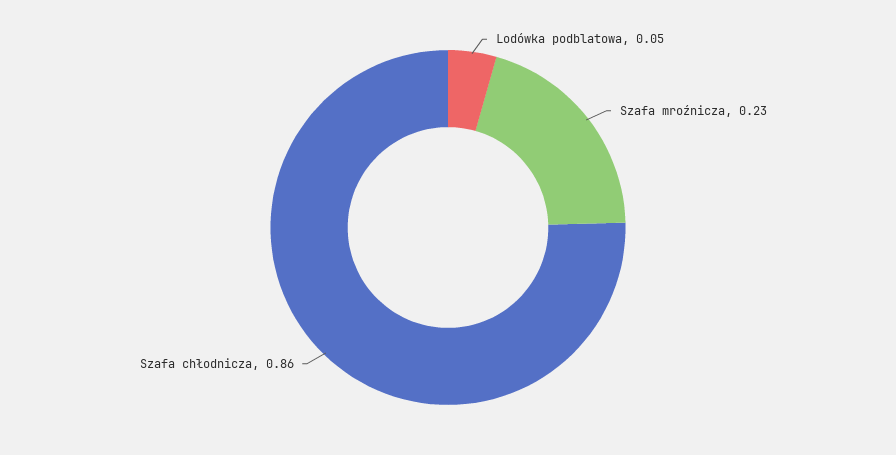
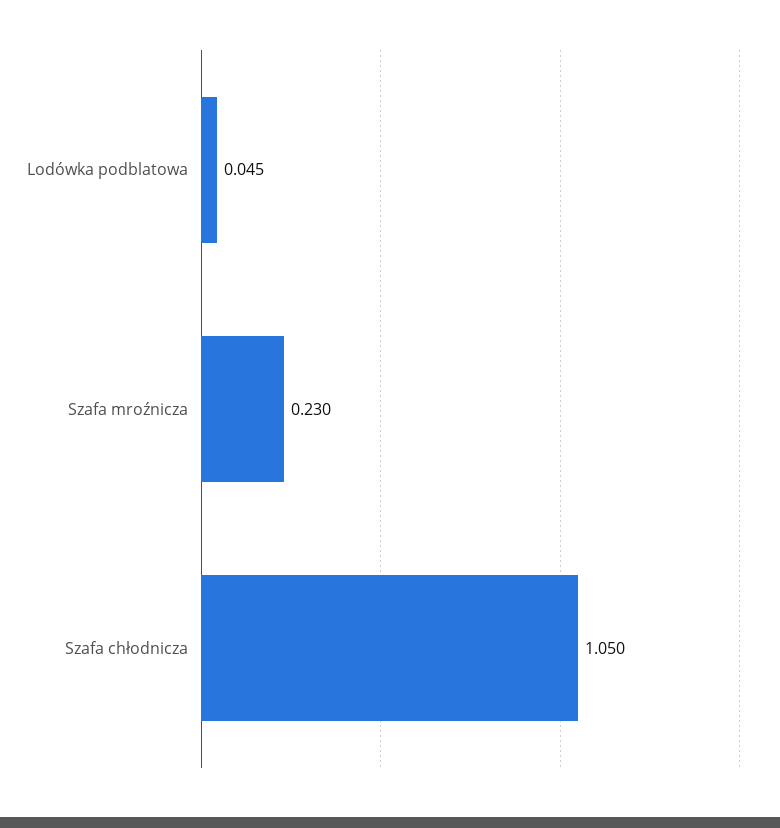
Szafa chłodnicza: 0.86 -> 1.05

